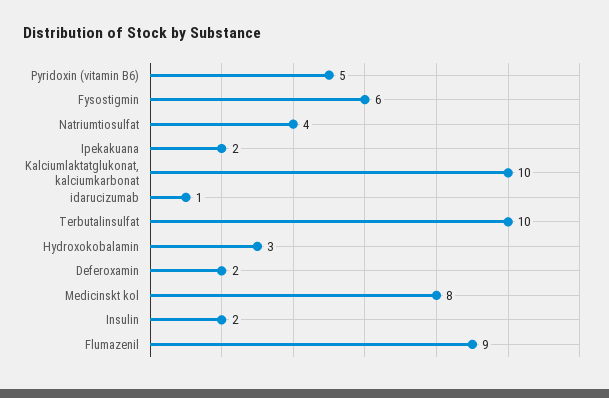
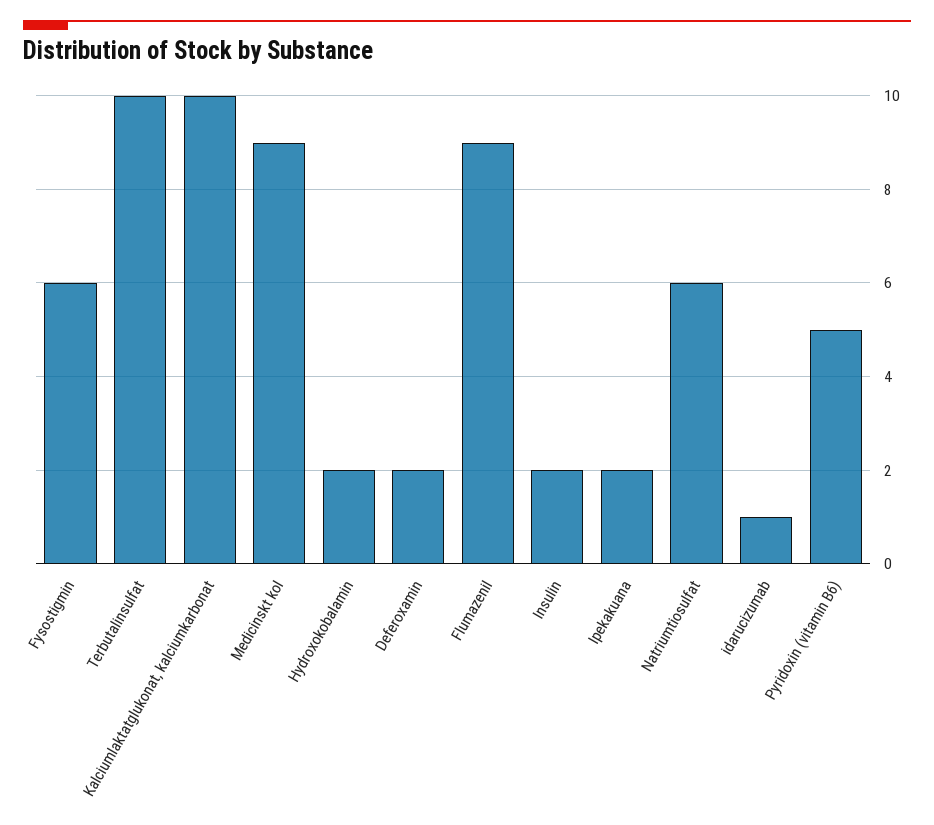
Natriumtiosulfat: 4 -> 6
Hydroxokobalamin: 3 -> 2
Medicinskt kol: 8 -> 9

